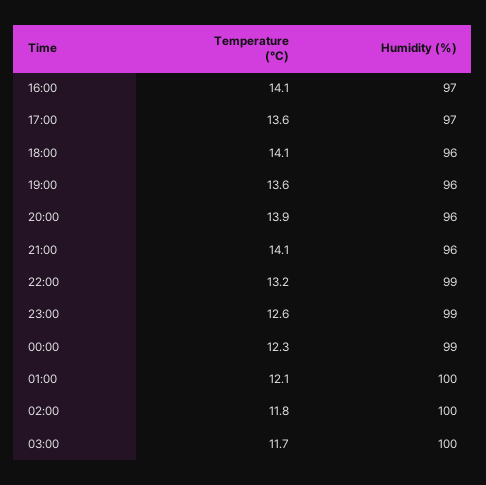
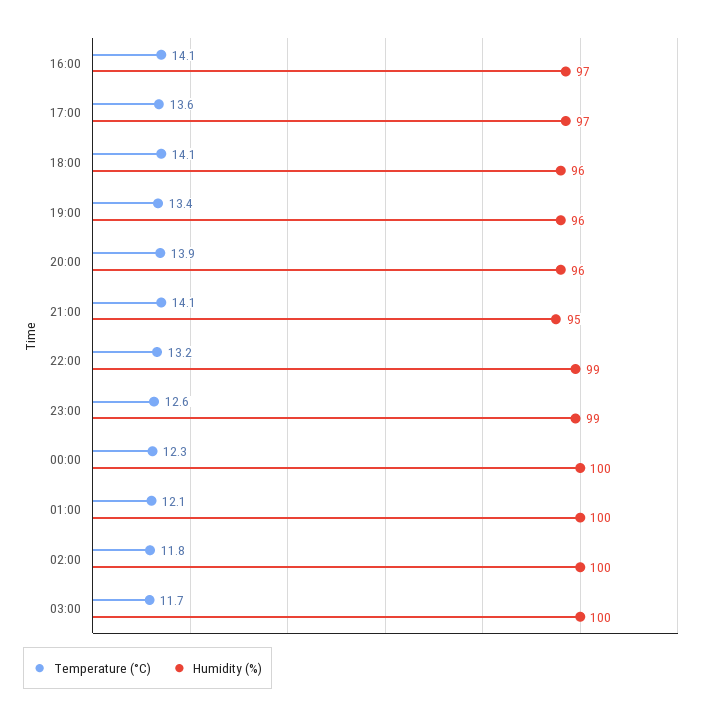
Temperature (°C), 19:00: 13.6 -> 13.4
Humidity (%), 21:00: 96 -> 95
Humidity (%), 00:00: 99 -> 100

